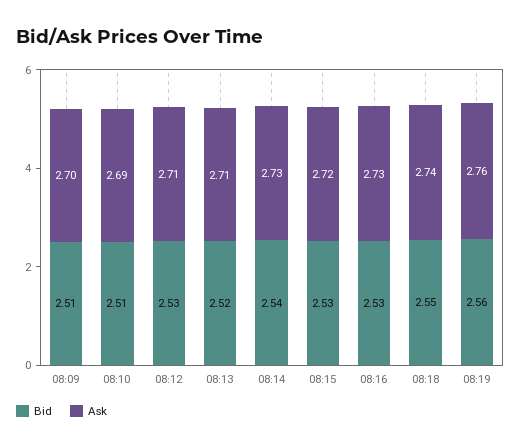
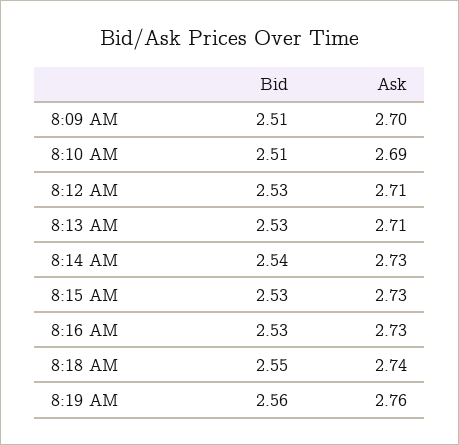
Bid, 08:13: 2.52 -> 2.53
Ask, 08:15: 2.72 -> 2.73

